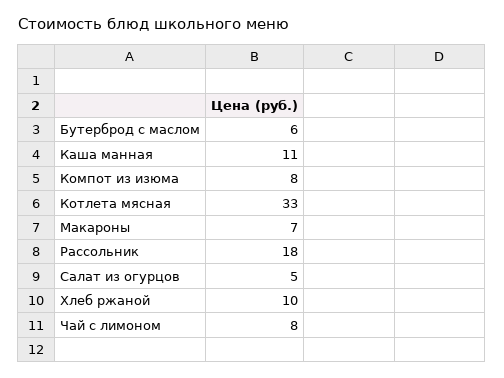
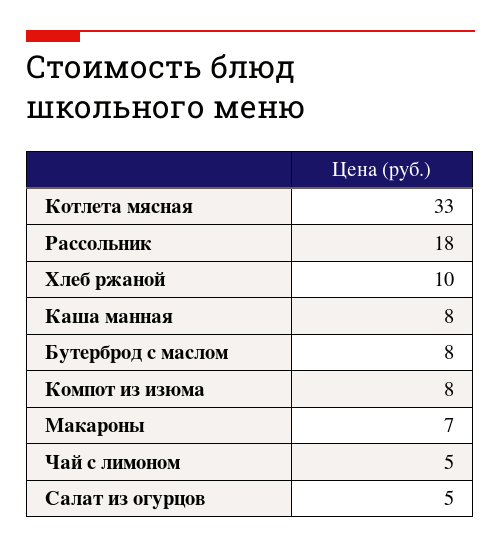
Бутерброд с маслом: 6 -> 8
Каша манная: 11 -> 8
Чай с лимоном: 8 -> 5

